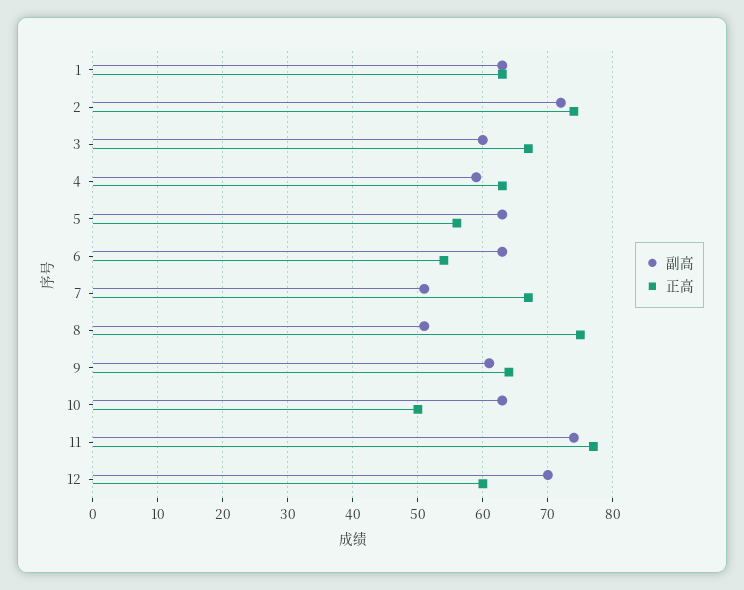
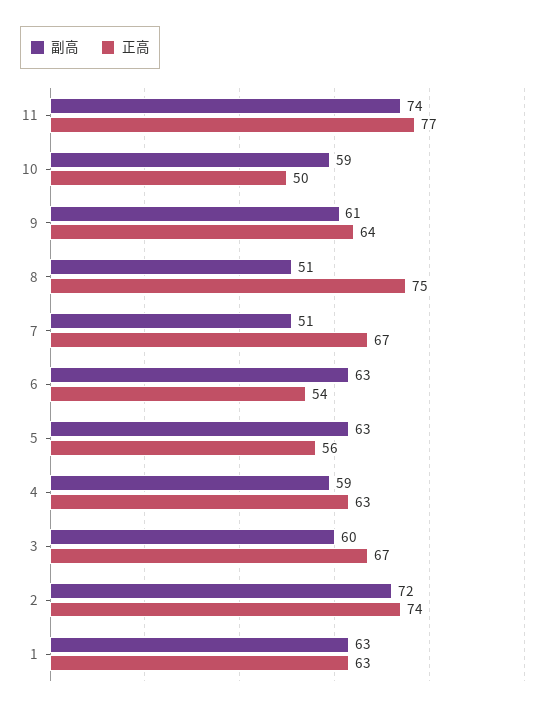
副高, 10: 63 -> 59
副高, 12: 70 -> none
正高, 12: 60 -> none

